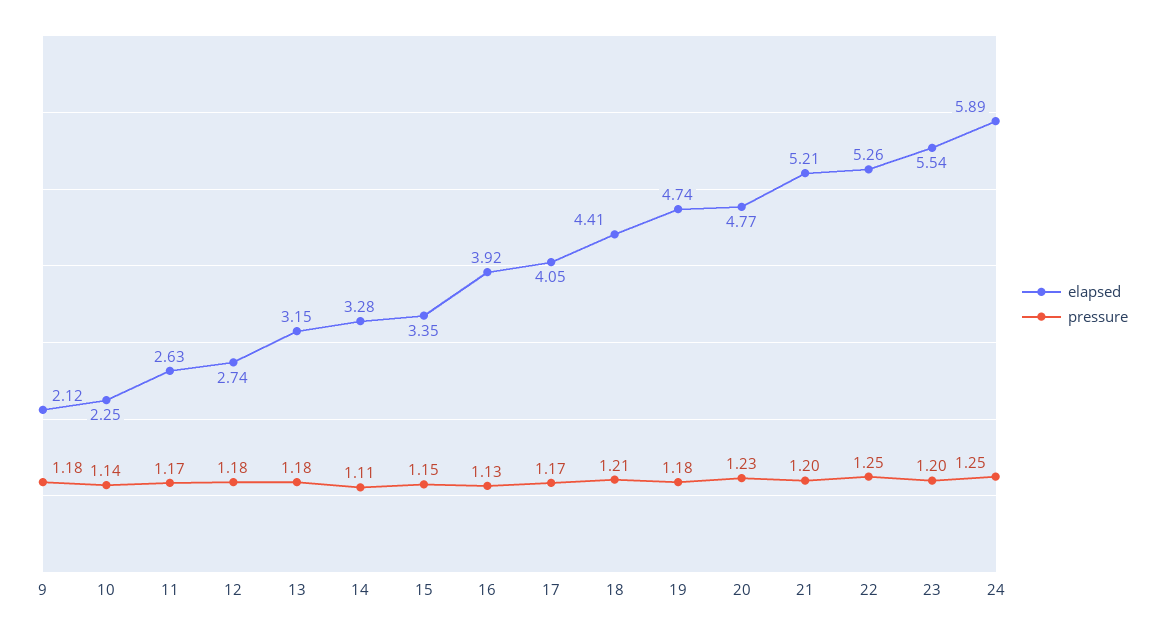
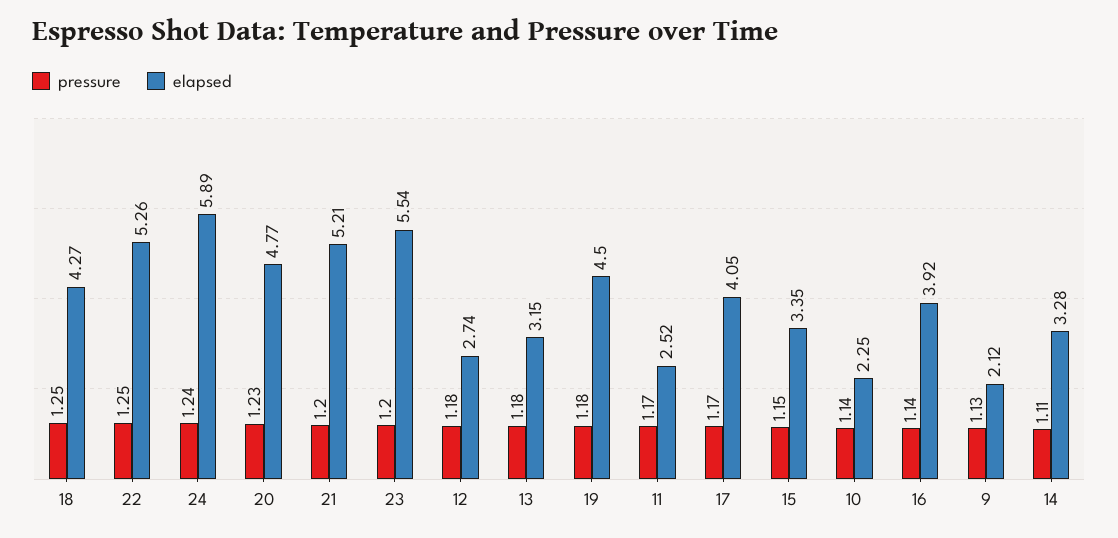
pressure, 9: 1.18 -> 1.13
elapsed, 11: 2.63 -> 2.52
pressure, 16: 1.13 -> 1.14
elapsed, 18: 4.41 -> 4.27
pressure, 18: 1.21 -> 1.25
elapsed, 19: 4.74 -> 4.5
pressure, 24: 1.25 -> 1.24

